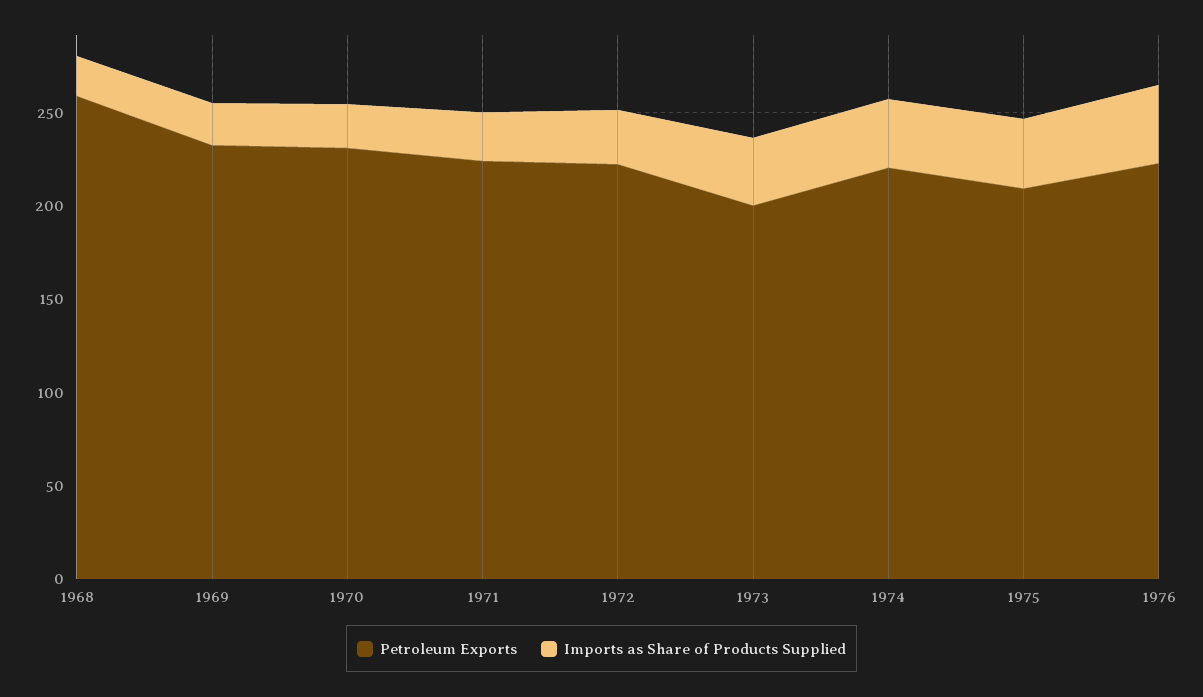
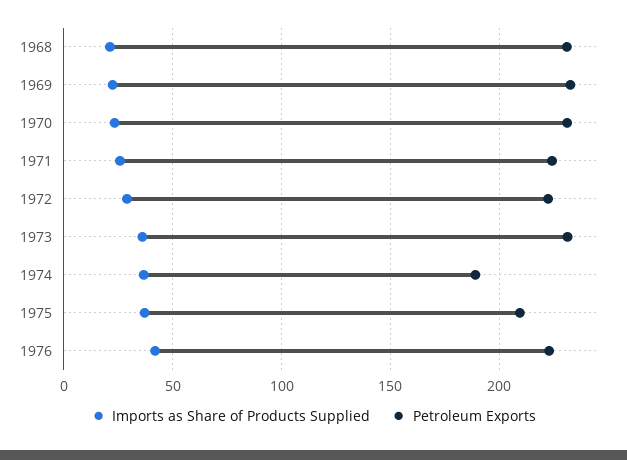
Petroleum Exports, 1968: 260 -> 230
Petroleum Exports, 1973: 200 -> 230
Petroleum Exports, 1974: 220 -> 190

